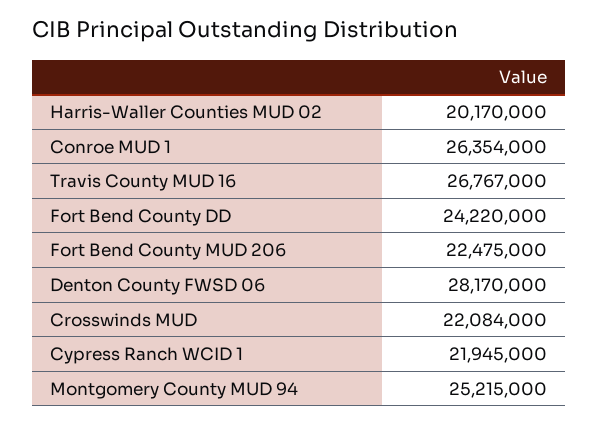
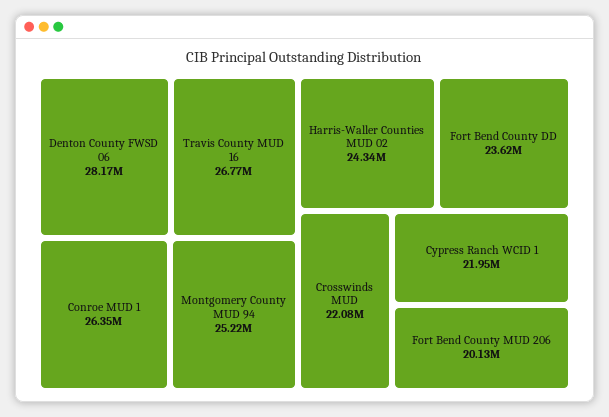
Harris-Waller Counties MUD 02: 20170000 -> 24340000
Fort Bend County DD: 24220000 -> 23620000
Fort Bend County MUD 206: 22475000 -> 20130000

